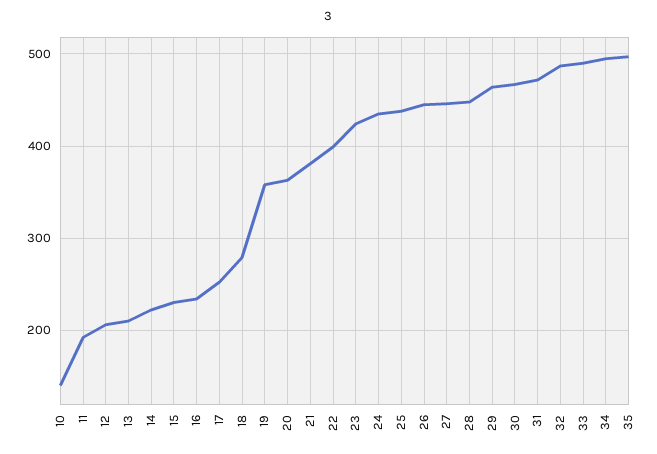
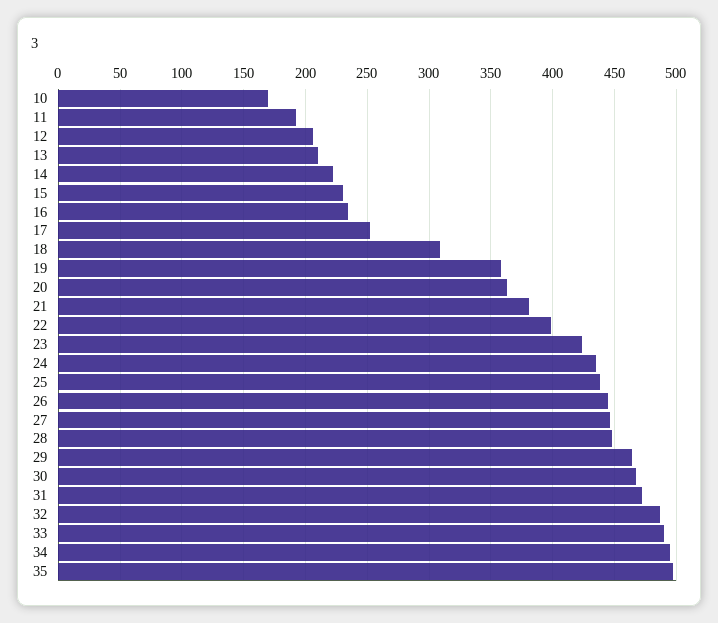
10: 140 -> 170
18: 280 -> 310

